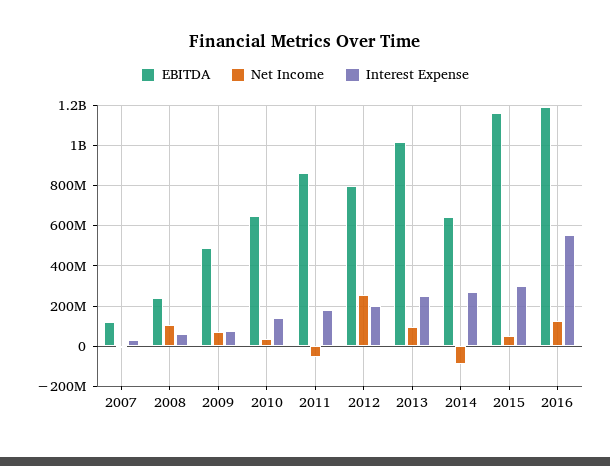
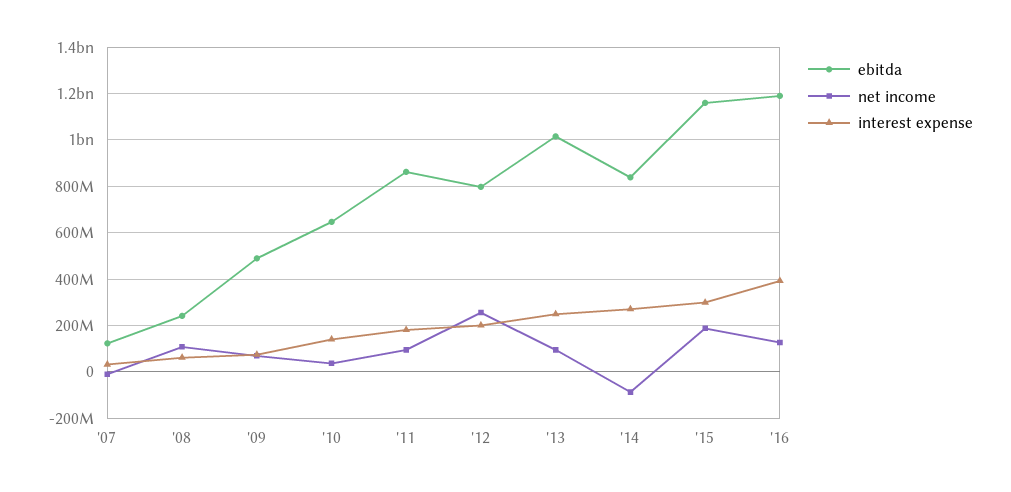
Net Income, 2011: -50000000 -> 100000000
EBITDA, 2014: 650000000 -> 850000000
Net Income, 2015: 50000000 -> 200000000
Interest Expense, 2016: 550000000 -> 400000000

